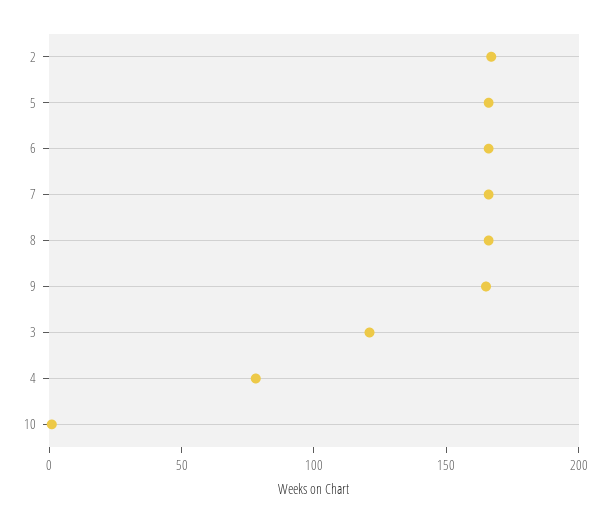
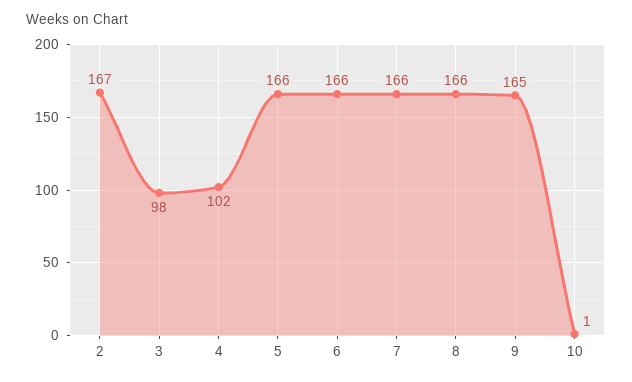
3: 120 -> 98
4: 80 -> 102

